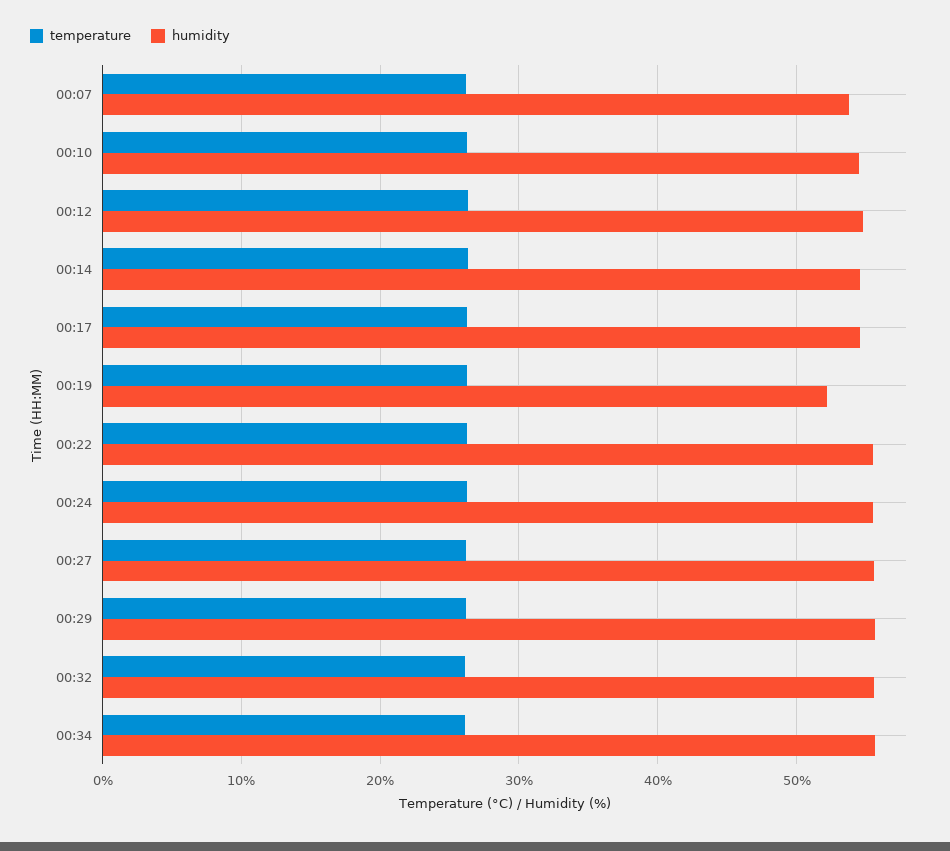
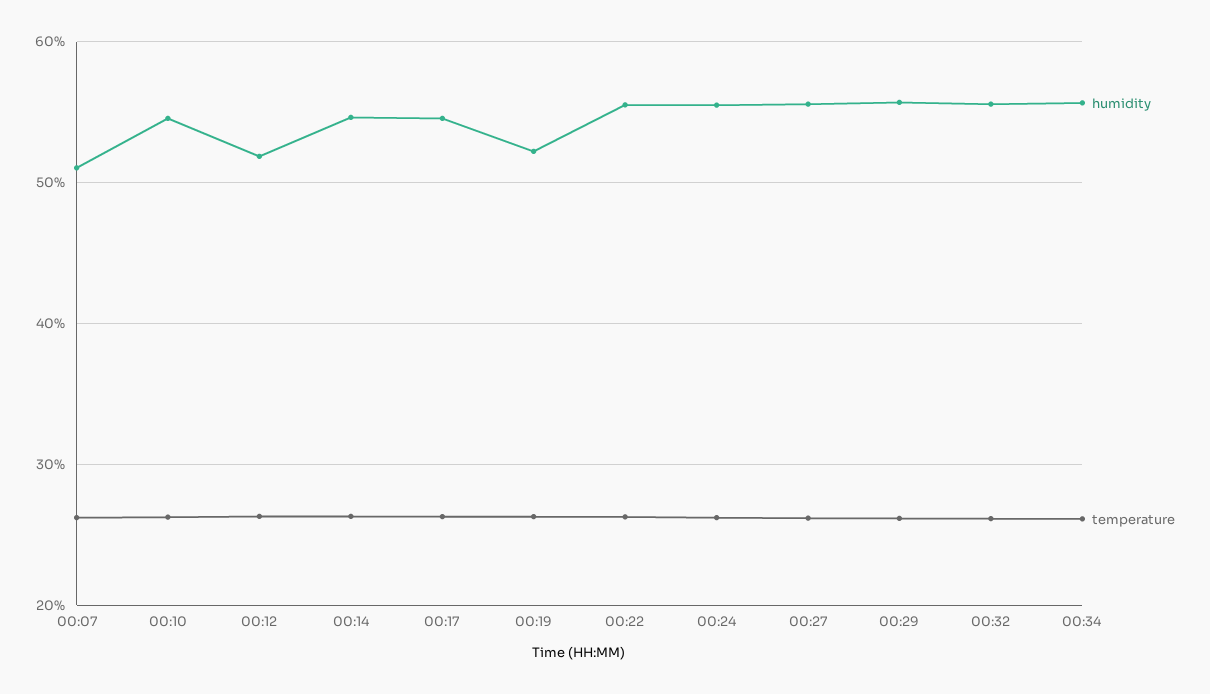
humidity, 00:07: 54 -> 51
humidity, 00:12: 55 -> 52

